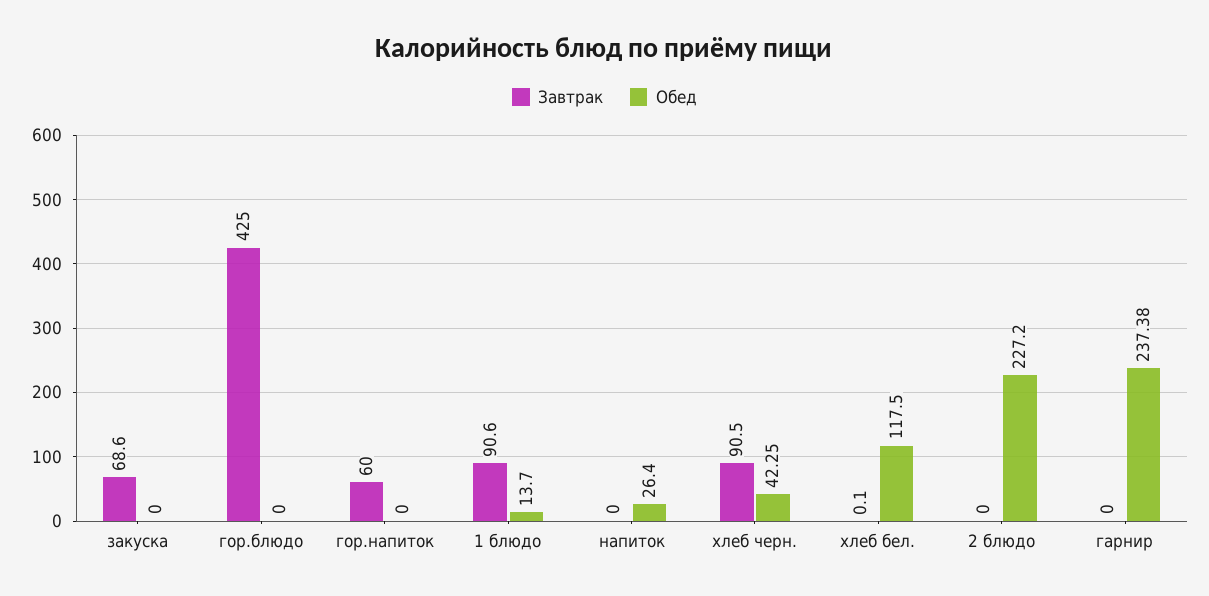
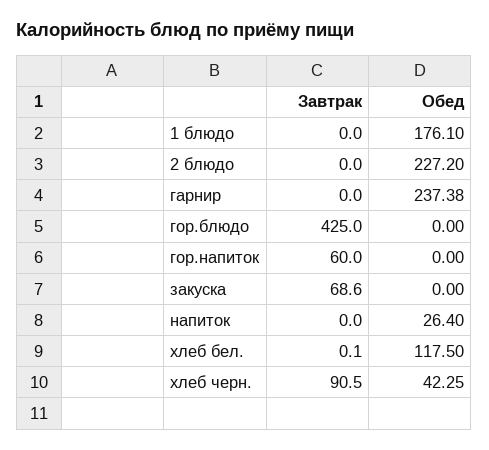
Завтрак, 1 блюдо: 90.6 -> 0
Обед, 1 блюдо: 13.7 -> 176.1

